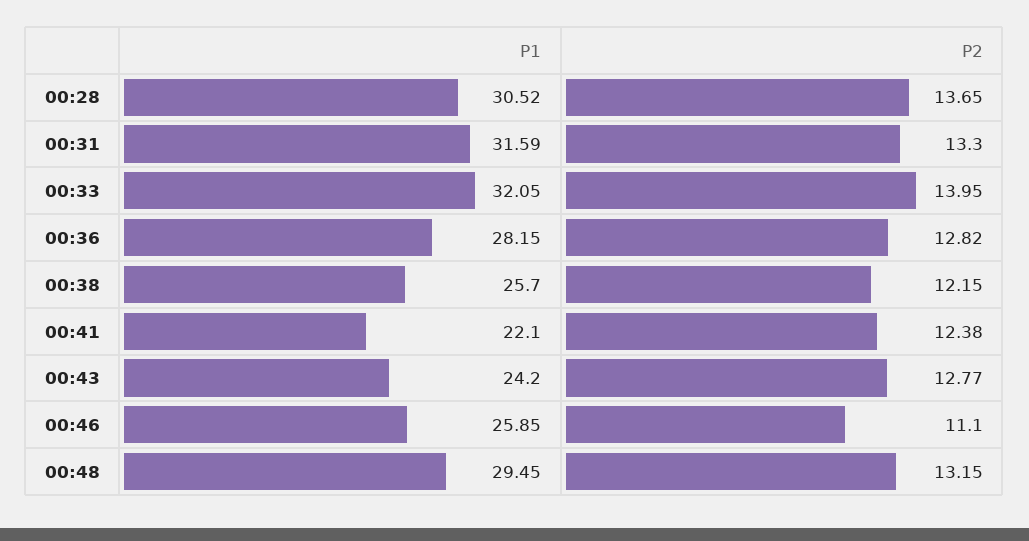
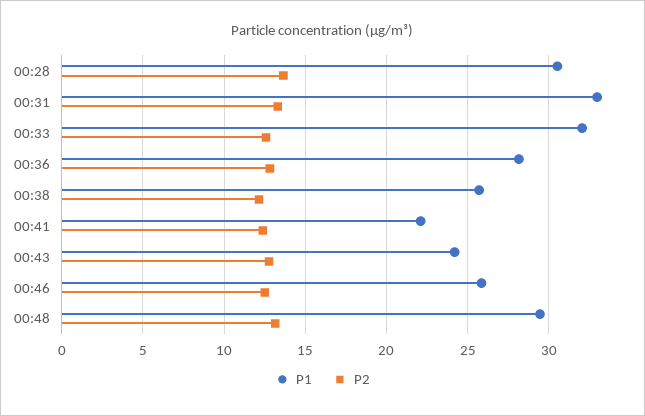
P1, 00:31: 31.59 -> 33
P2, 00:33: 13.95 -> 12.5
P2, 00:46: 11.1 -> 12.5

